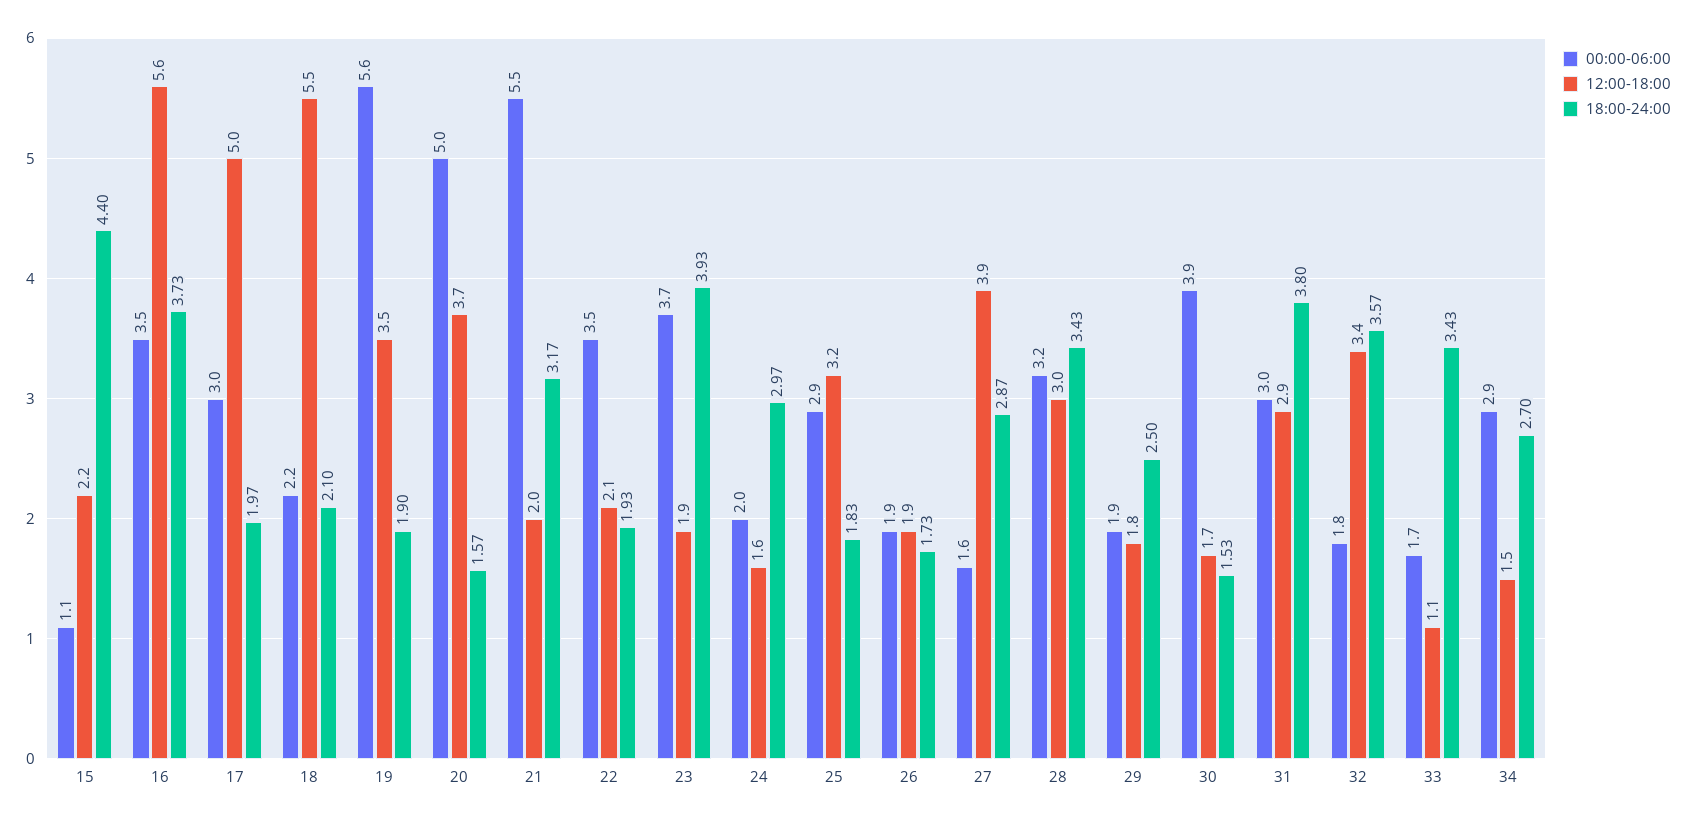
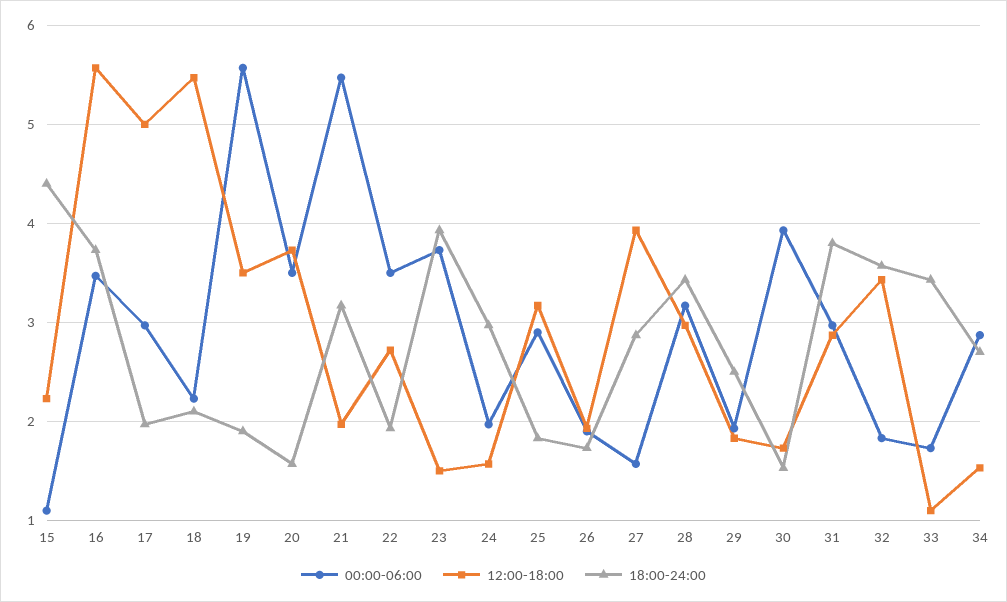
00:00-06:00, 20: 5 -> 3.5
12:00-18:00, 22: 2.1 -> 2.7
12:00-18:00, 23: 1.9 -> 1.5

